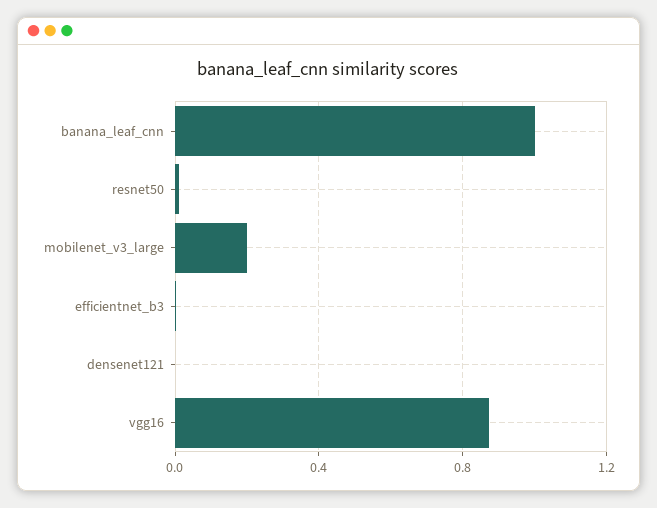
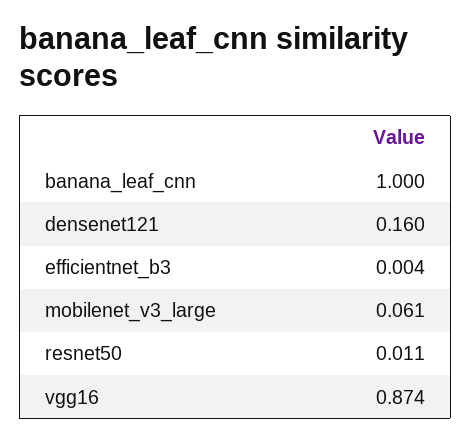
mobilenet_v3_large: 0.2 -> 0.061
densenet121: 0 -> 0.16

